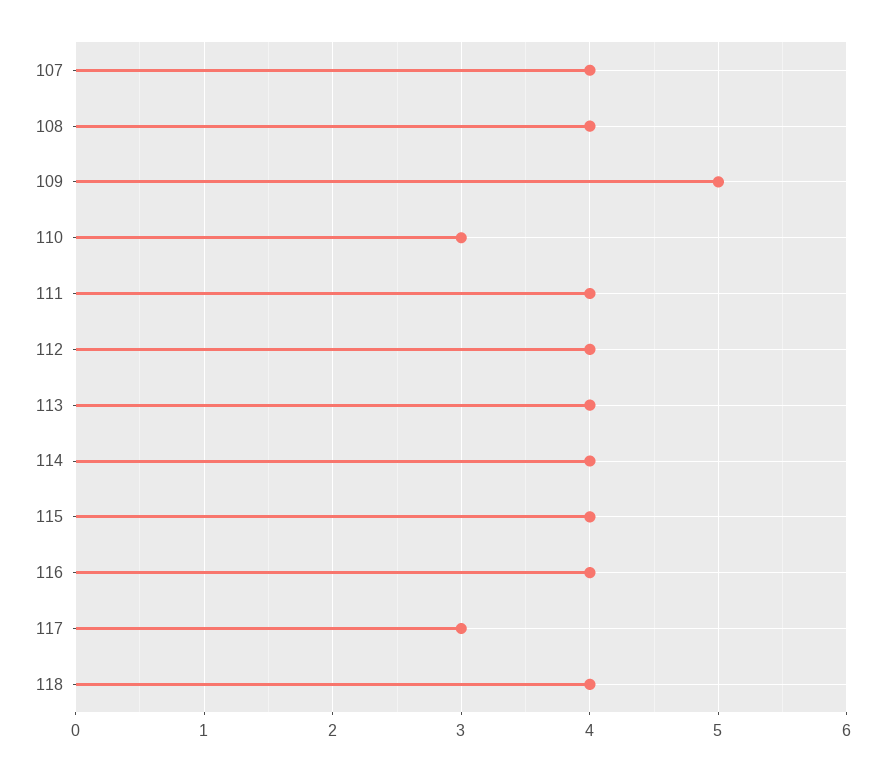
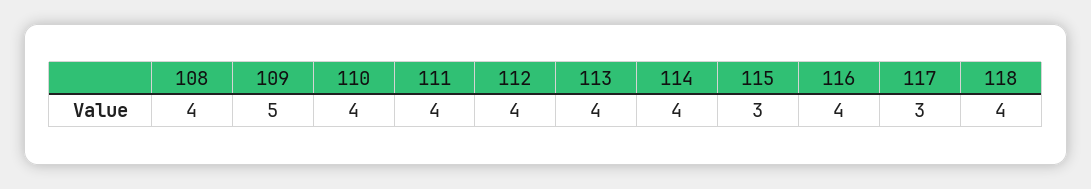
107: 4 -> none
110: 3 -> 4
115: 4 -> 3

